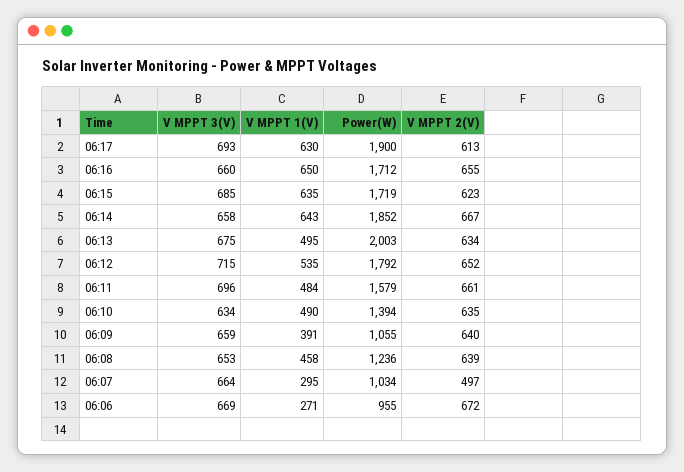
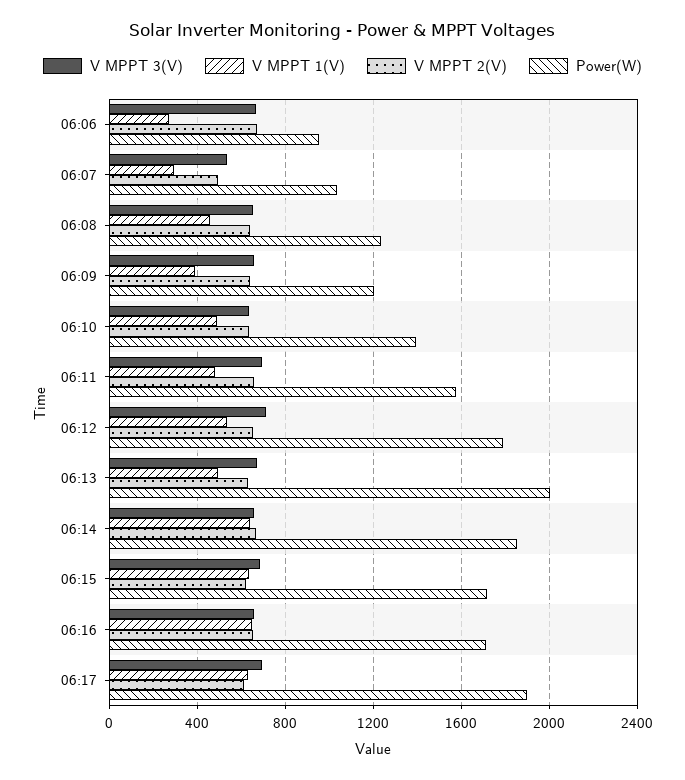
Power(W), 06:09: 1055 -> 1200
V MPPT 3(V), 06:07: 664 -> 550

